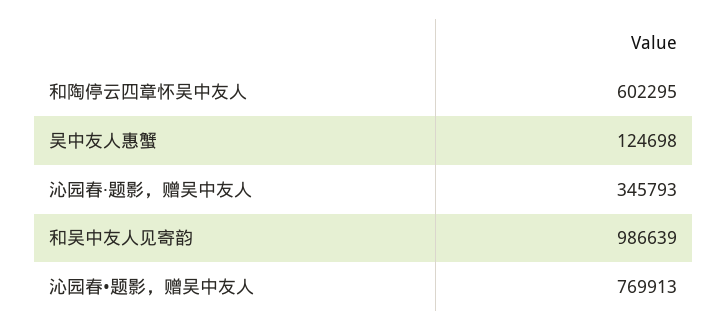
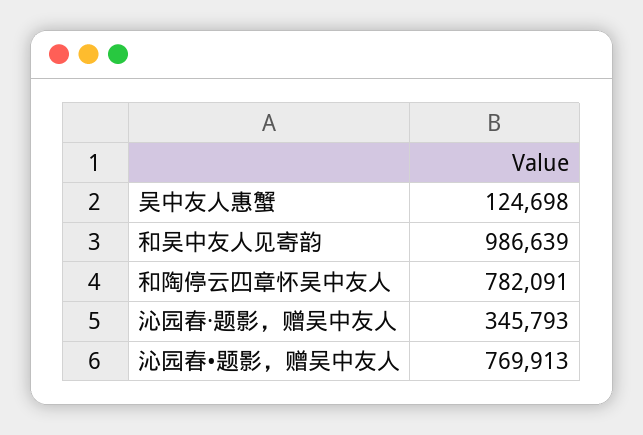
和陶停云四章怀吴中友人: 602295 -> 782091

